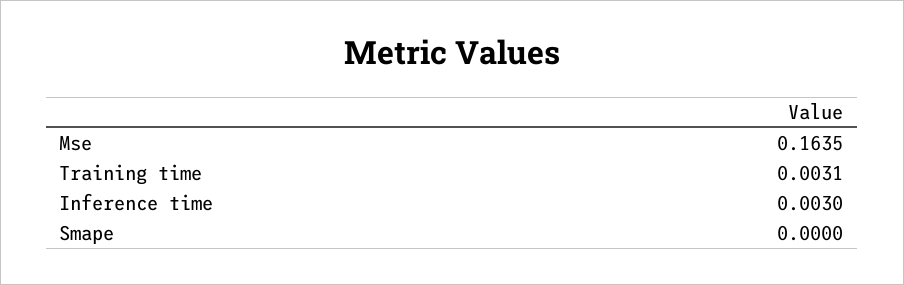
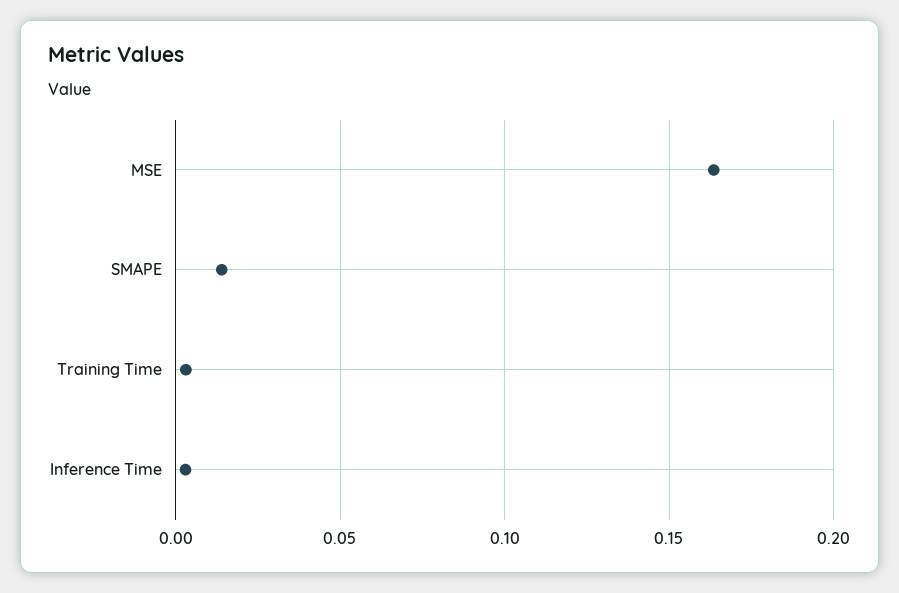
Smape: 0 -> 0.015

